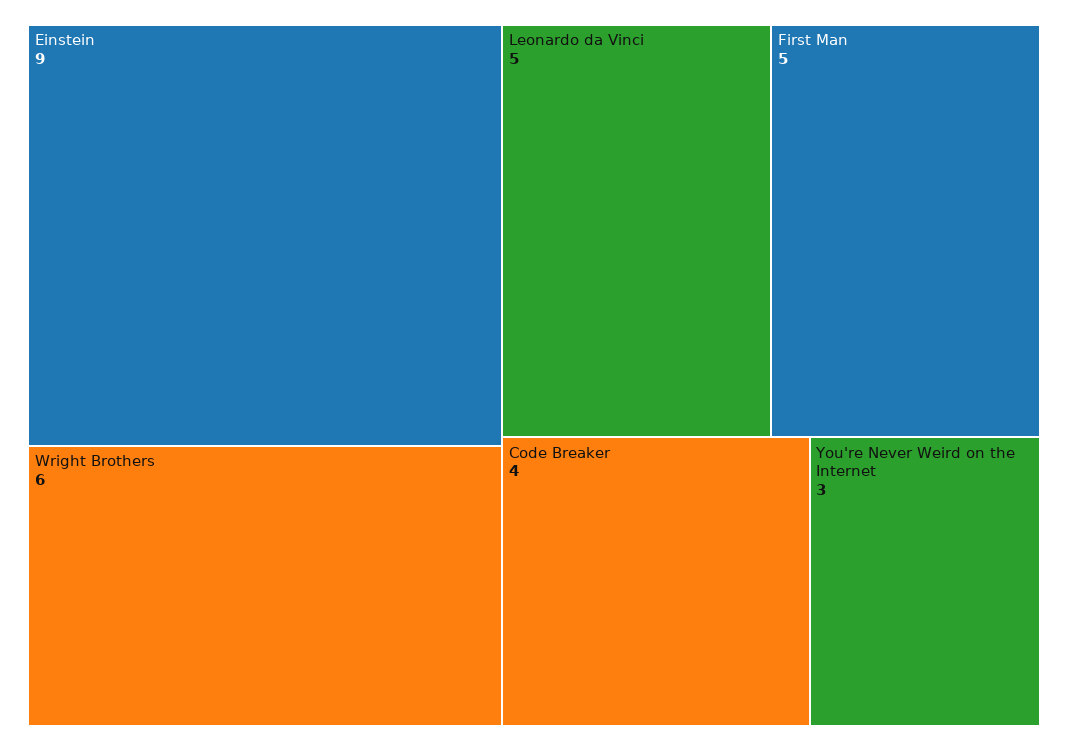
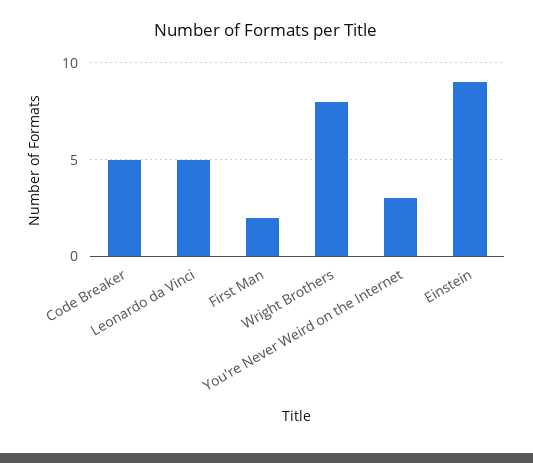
Wright Brothers: 6 -> 8
First Man: 5 -> 2
Code Breaker: 4 -> 5

